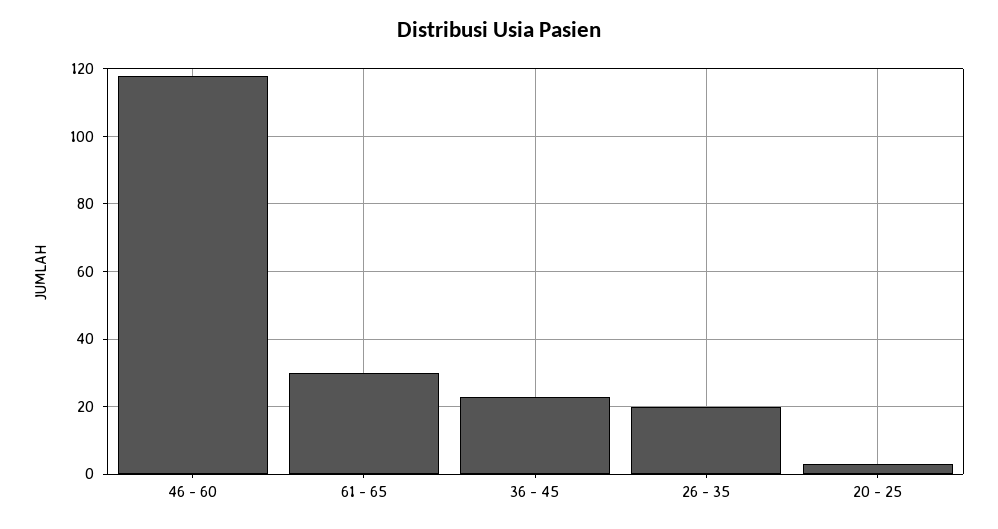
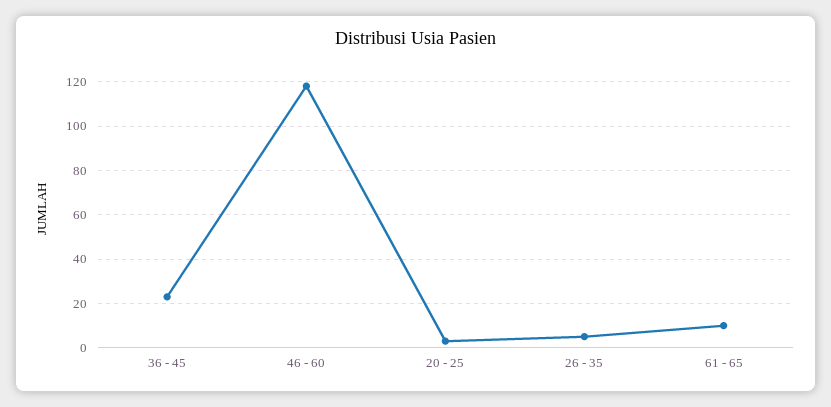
61 - 65: 30 -> 10
26 - 35: 20 -> 5

